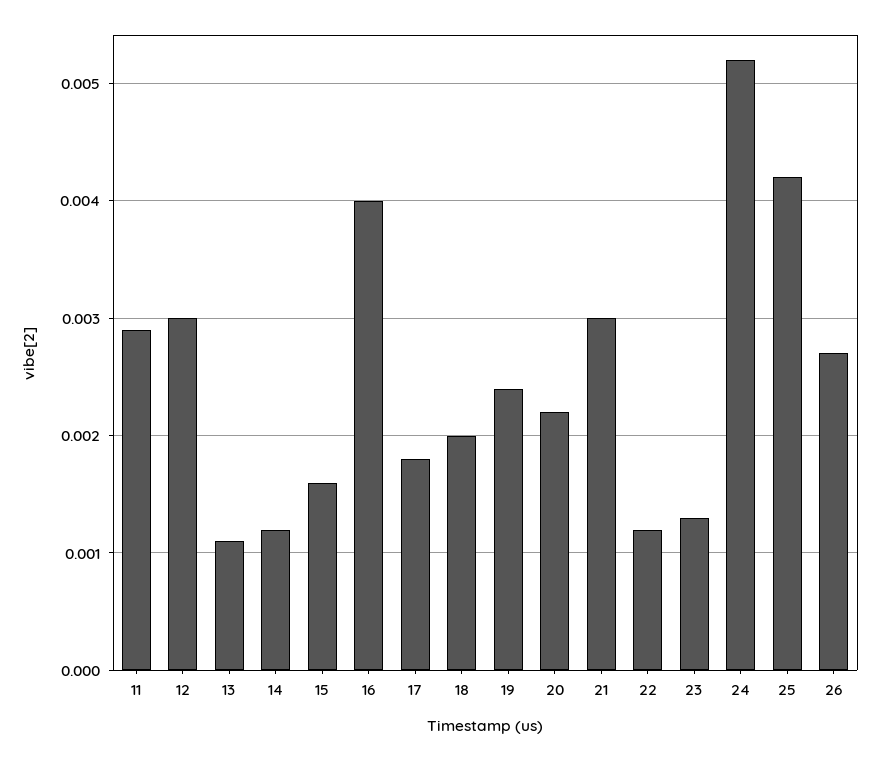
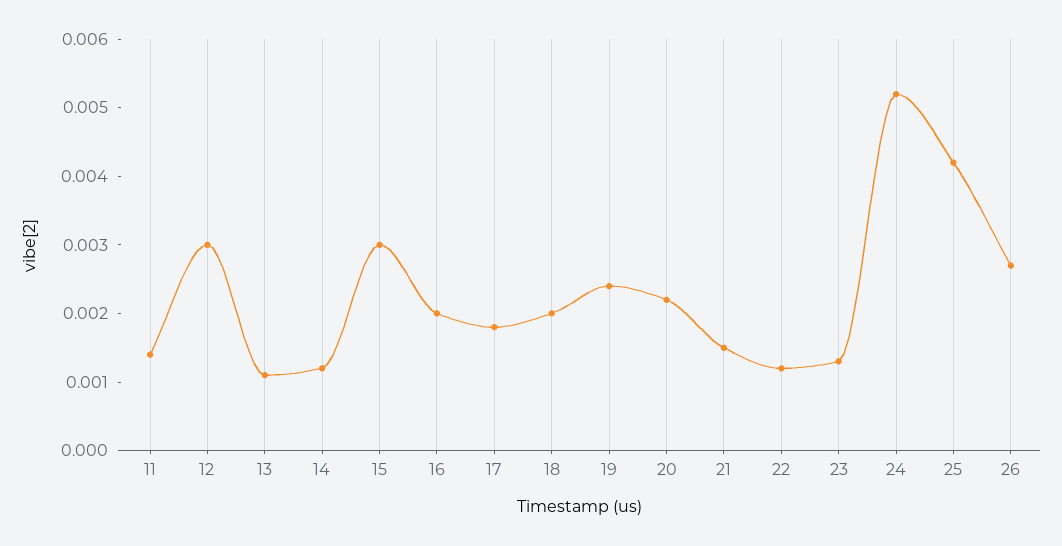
11: 0.0029 -> 0.0015
15: 0.0016 -> 0.003
16: 0.004 -> 0.002
21: 0.003 -> 0.0015

